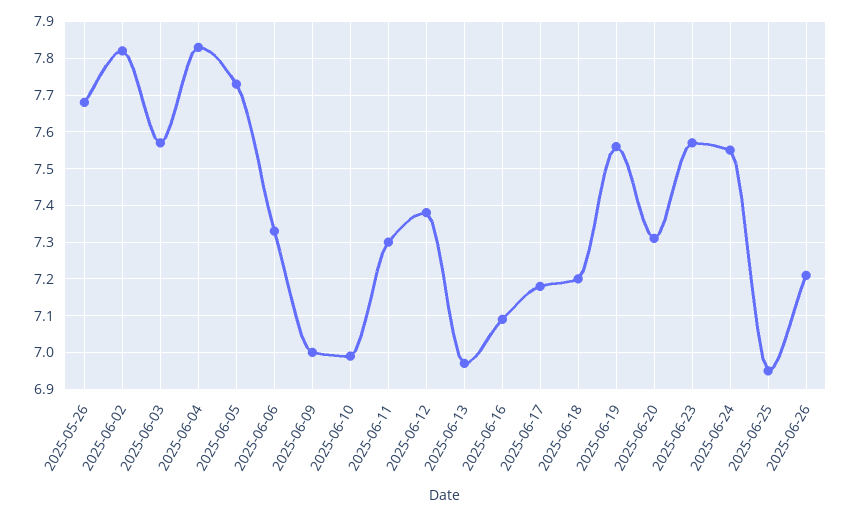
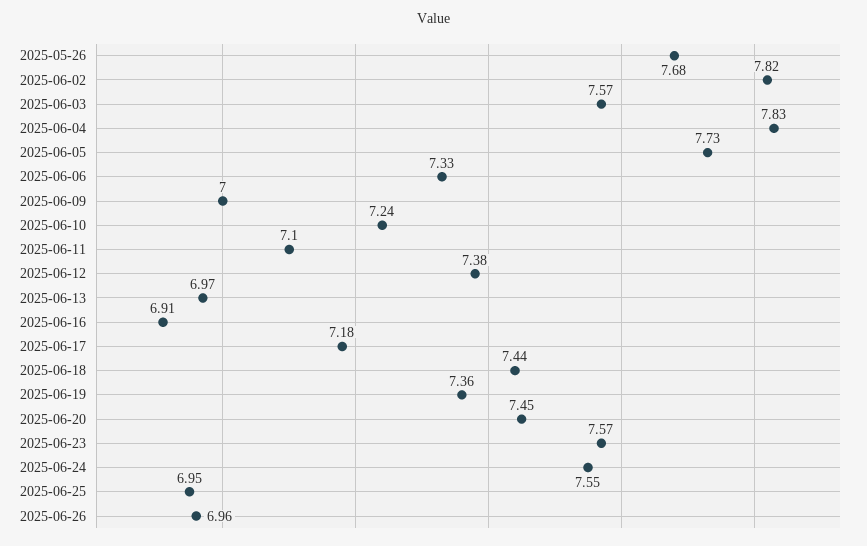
2025-06-10: 7 -> 7.24
2025-06-11: 7.3 -> 7.1
2025-06-16: 7.1 -> 6.91
2025-06-18: 7.2 -> 7.44
2025-06-19: 7.55 -> 7.36
2025-06-20: 7.3 -> 7.45
2025-06-26: 7.2 -> 6.96

